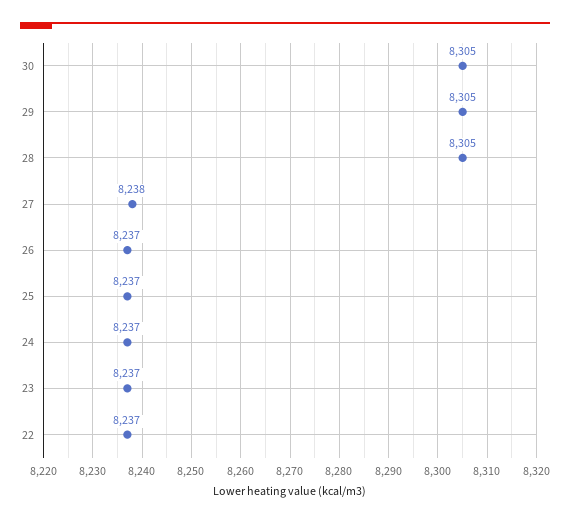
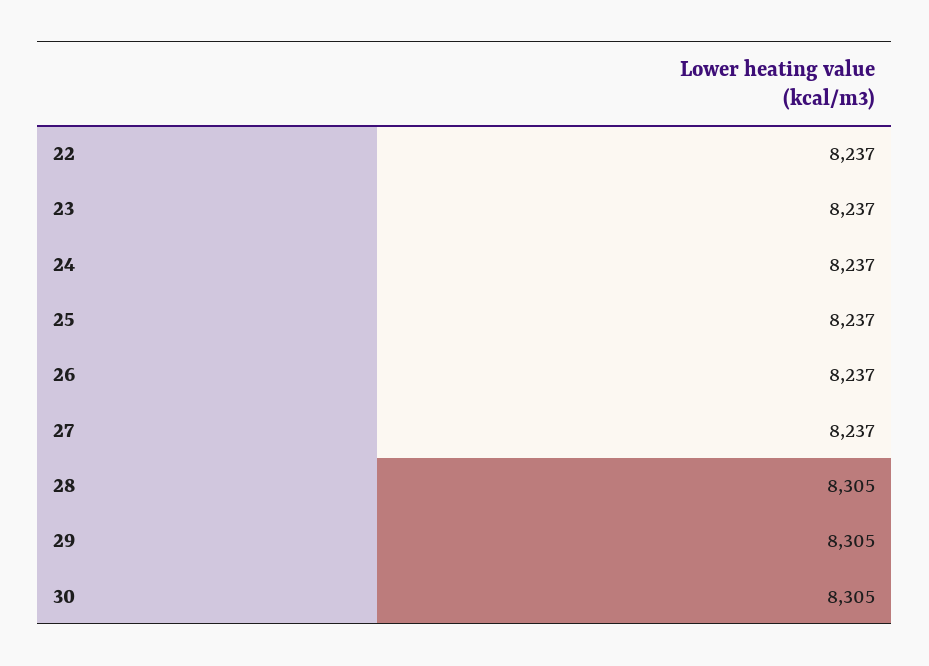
27: 8238 -> 8237

